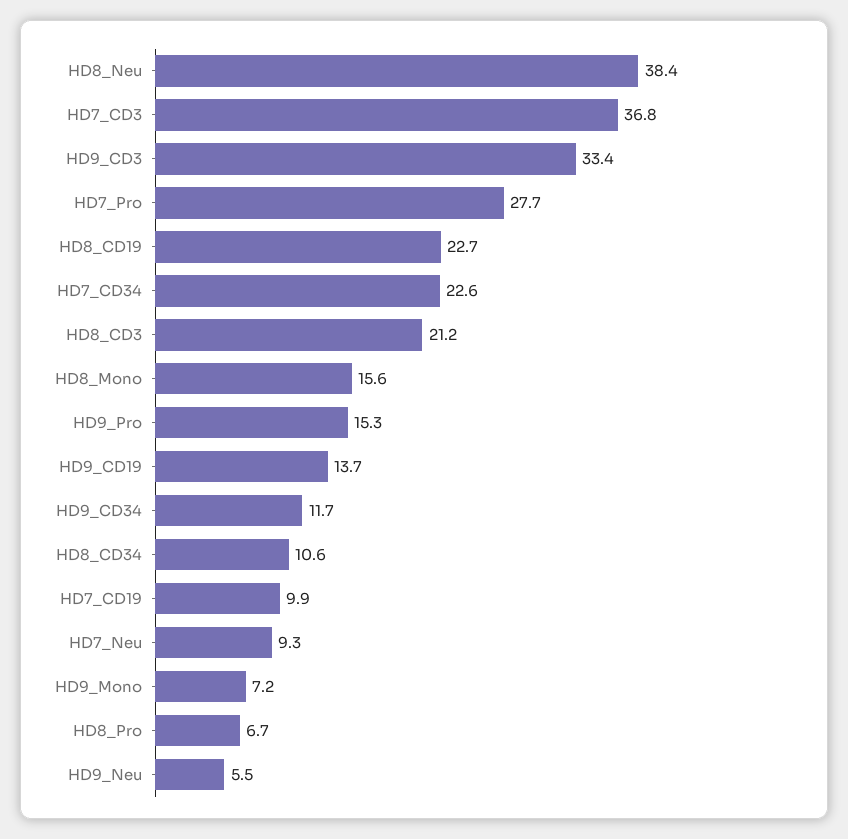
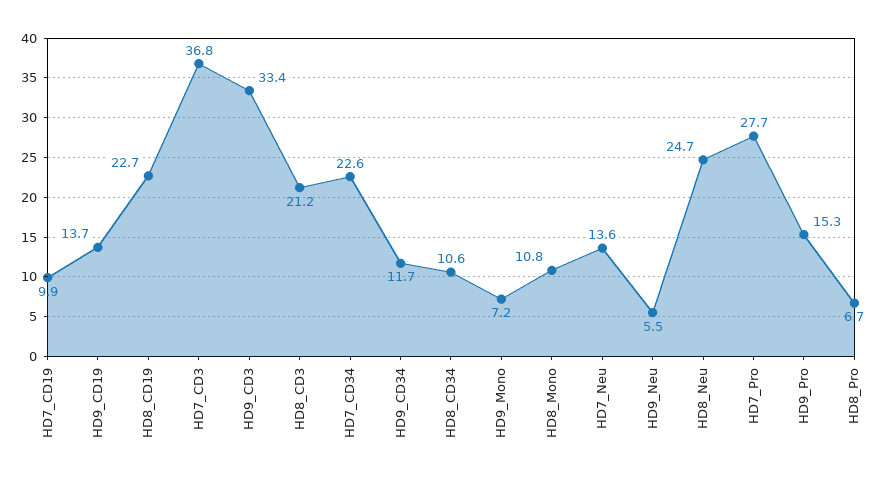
HD8_Neu: 38.4 -> 24.7
HD8_Mono: 15.6 -> 10.8
HD7_Neu: 9.3 -> 13.6

